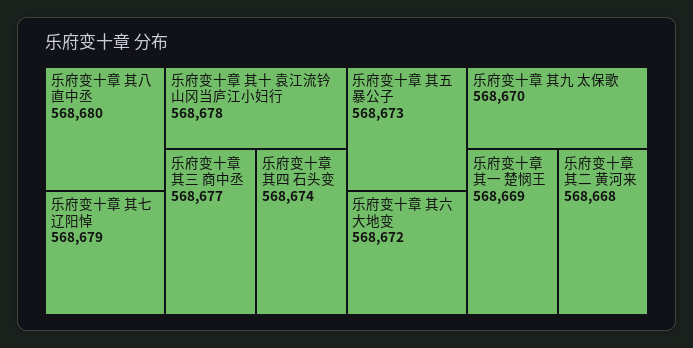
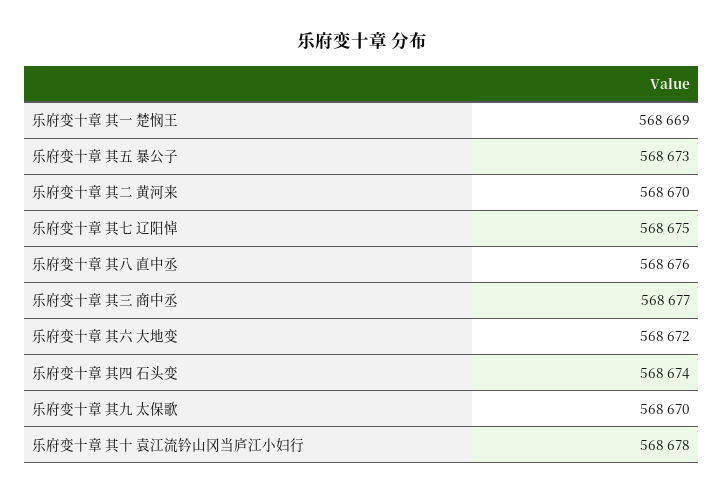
乐府变十章 其八 直中丞: 568680 -> 568676
乐府变十章 其七 辽阳悼: 568679 -> 568675
乐府变十章 其二 黄河来: 568668 -> 568670

